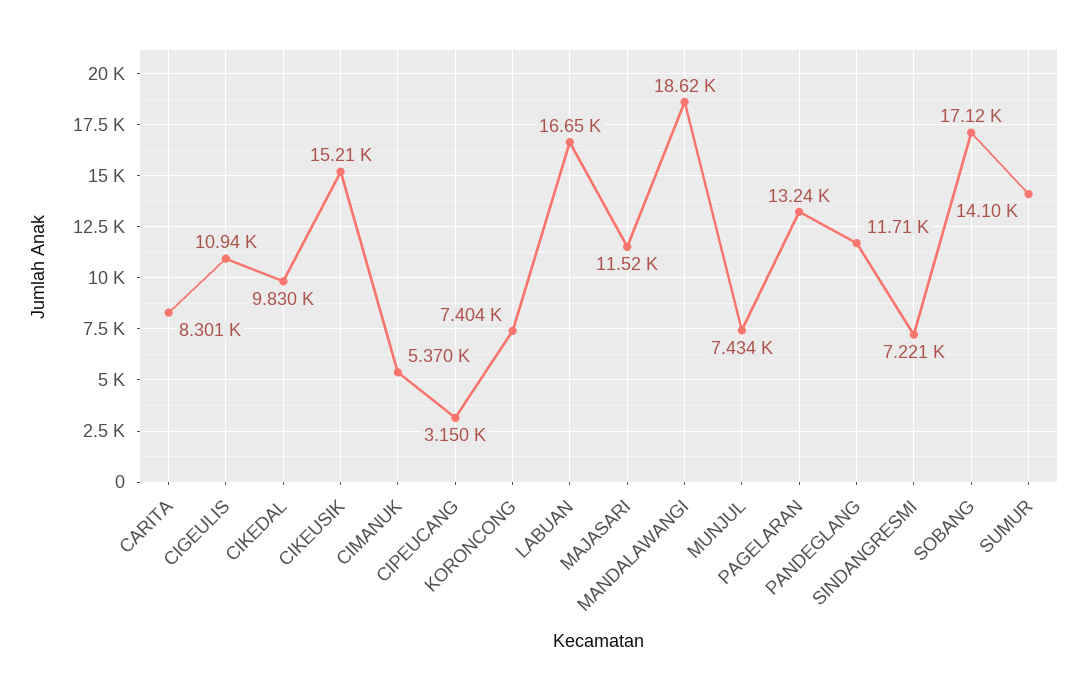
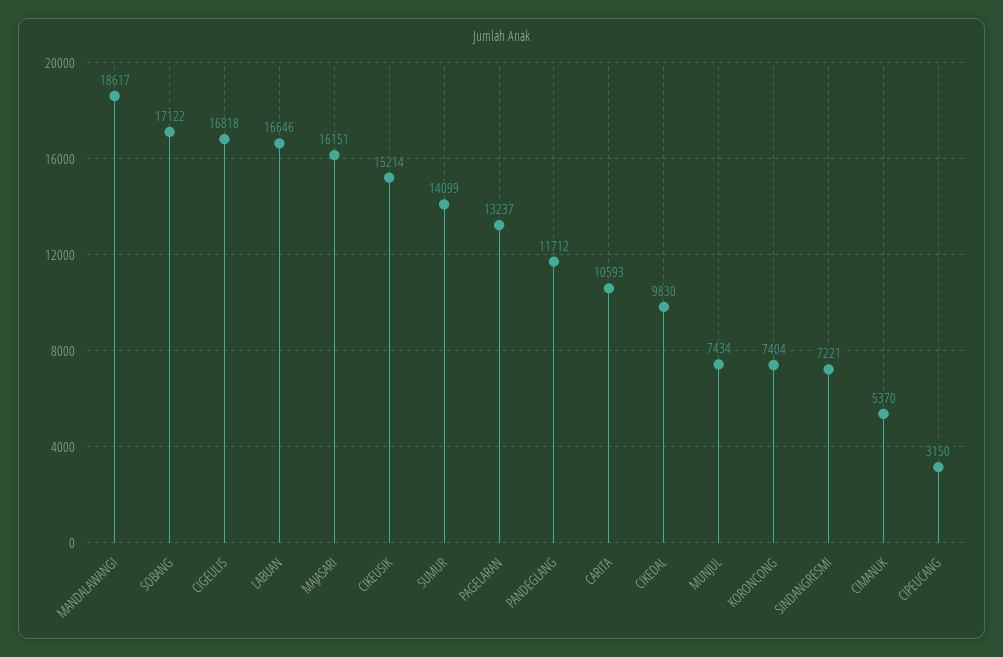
CARITA: 8301 -> 10593
CIGEULIS: 10940 -> 16818
MAJASARI: 11520 -> 16151

